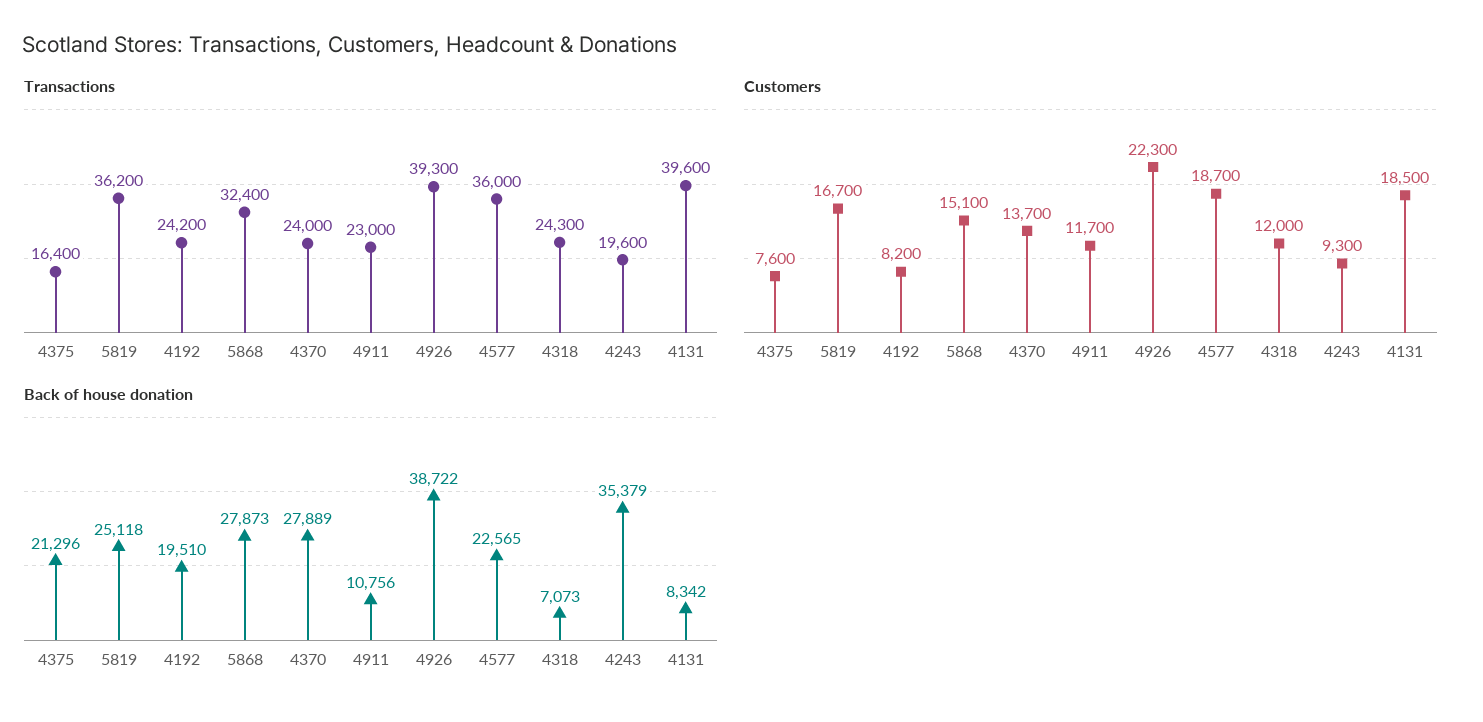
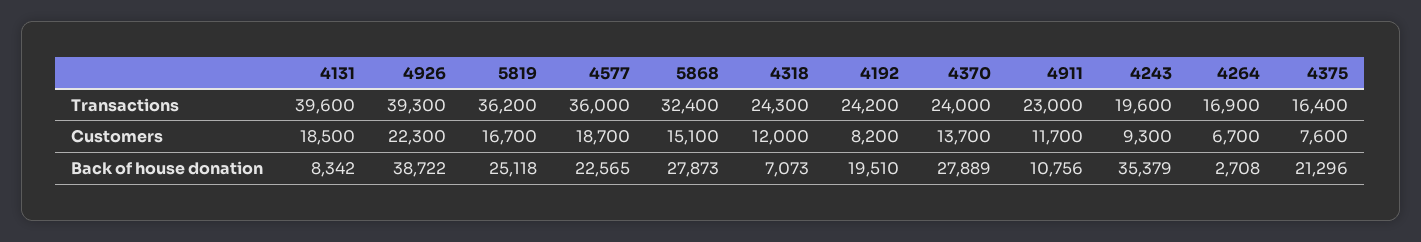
Transactions, 4264: none -> 16900
Customers, 4264: none -> 6700
Back of house donation, 4264: none -> 2708

